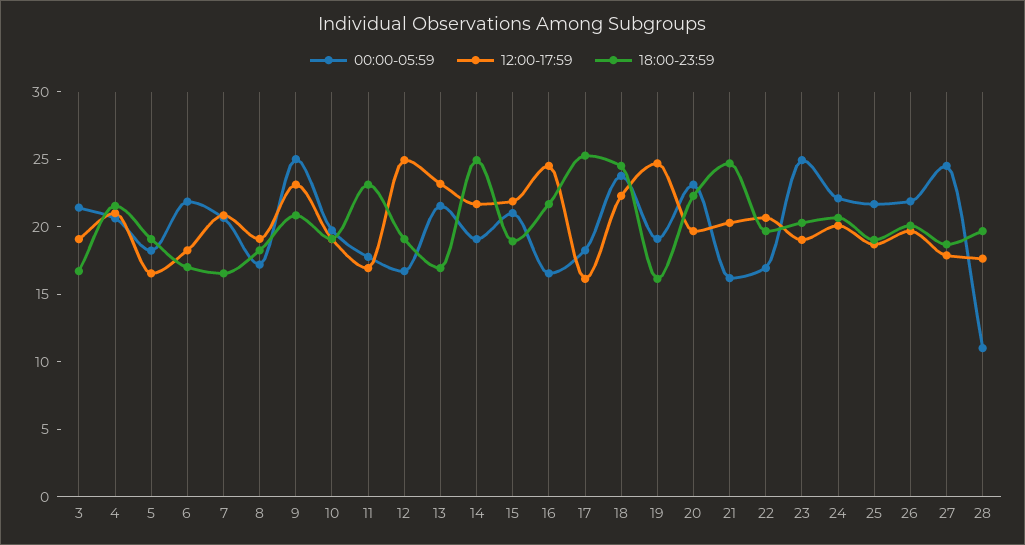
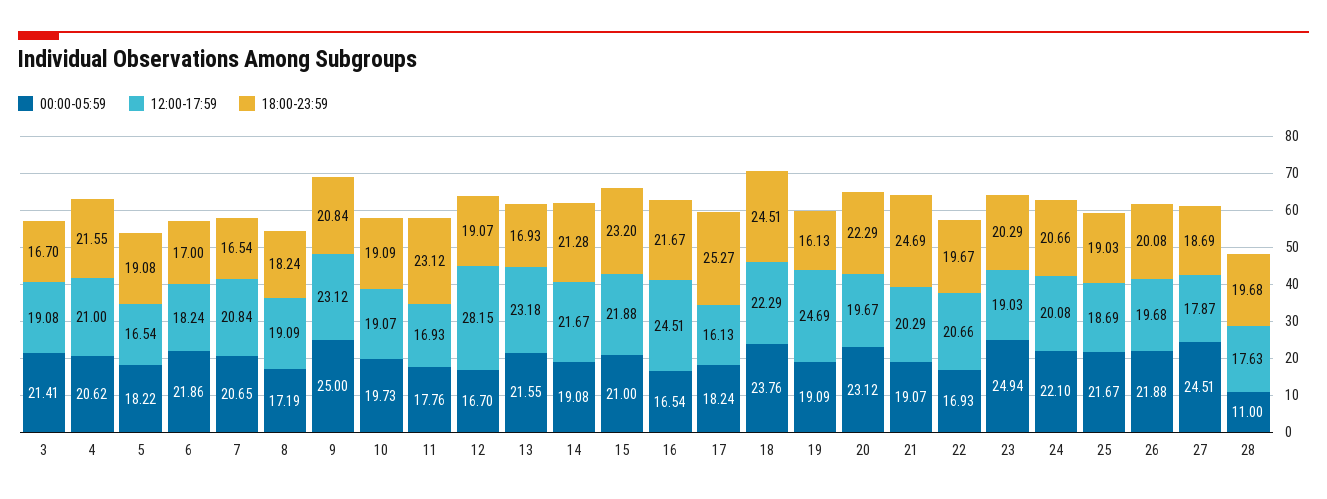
12:00-17:59, 12: 25 -> 28.15
18:00-23:59, 14: 25 -> 21.28
18:00-23:59, 15: 19 -> 23.2
00:00-05:59, 21: 16 -> 19.07

